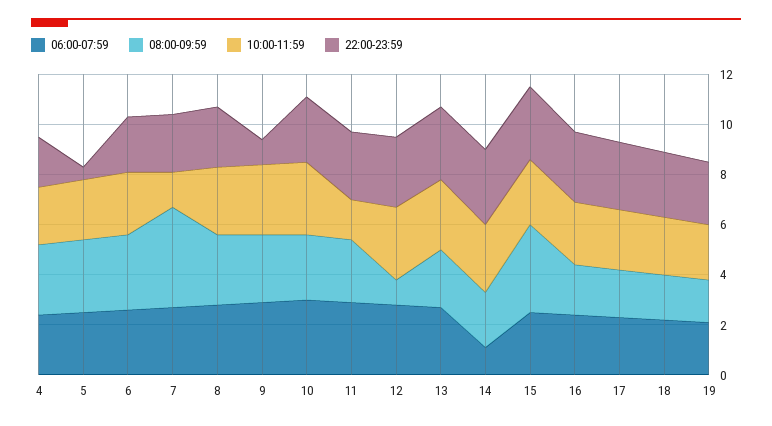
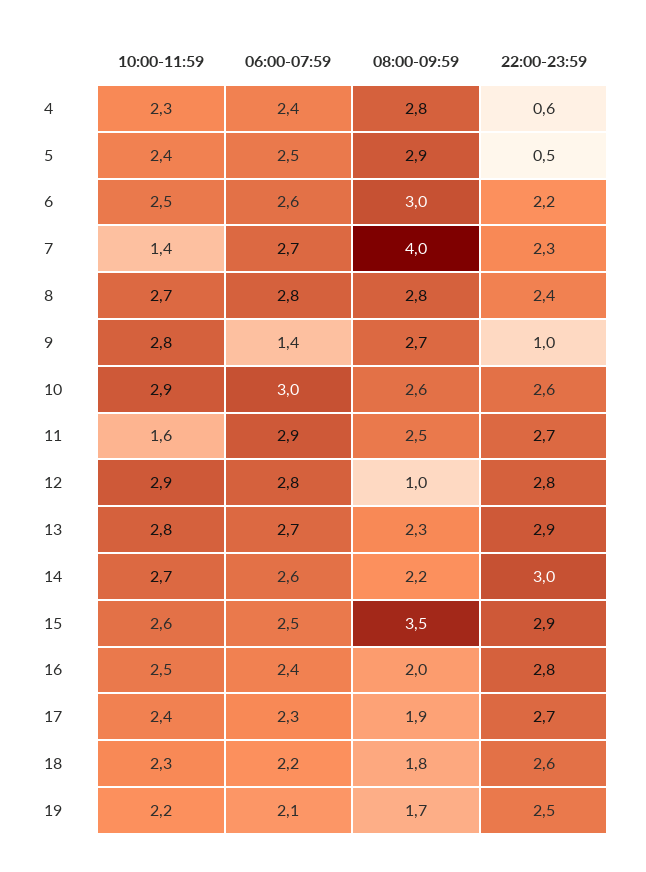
22:00-23:59, 4: 2 -> 0.6
06:00-07:59, 9: 3 -> 1.4
06:00-07:59, 14: 1 -> 2.6

